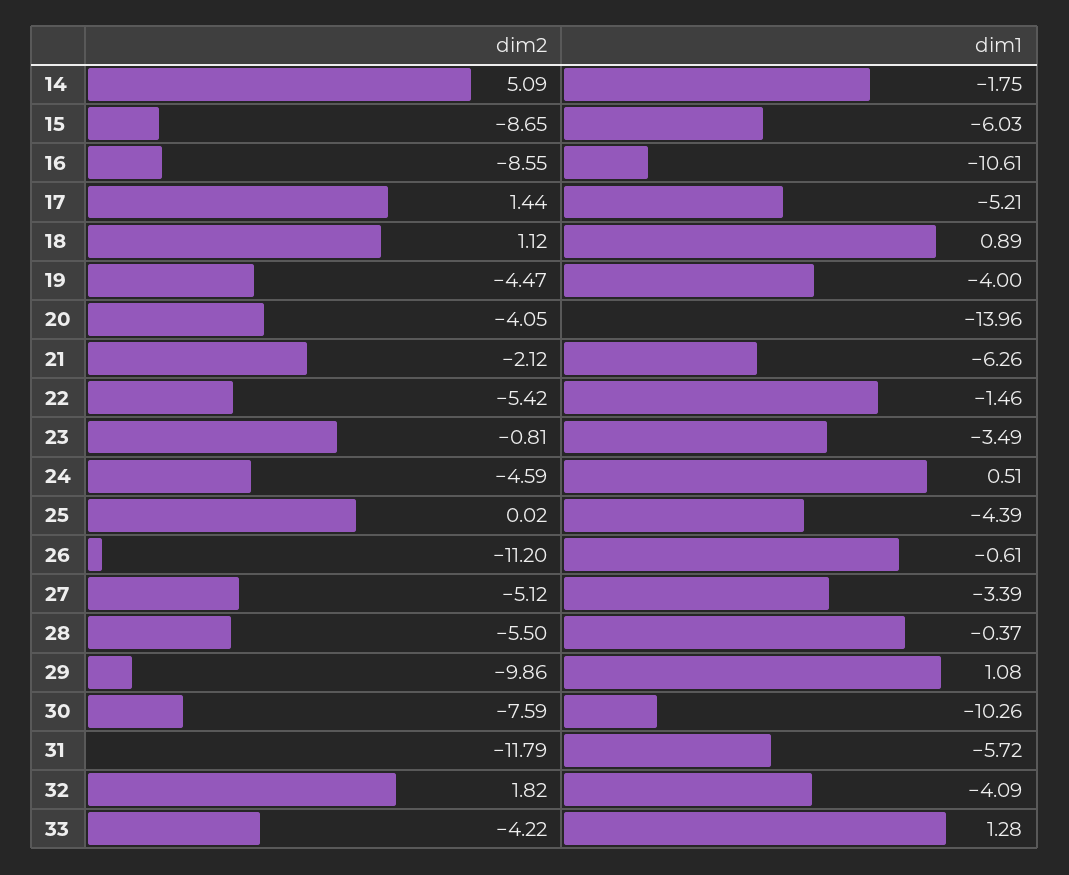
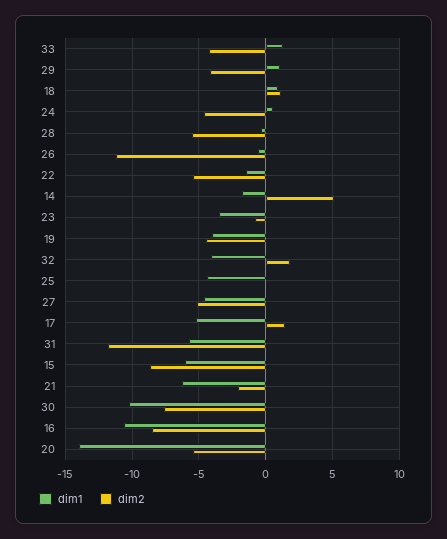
dim2, 20: -4.05 -> -5.5
dim1, 27: -3.39 -> -4.5
dim2, 29: -9.86 -> -4

